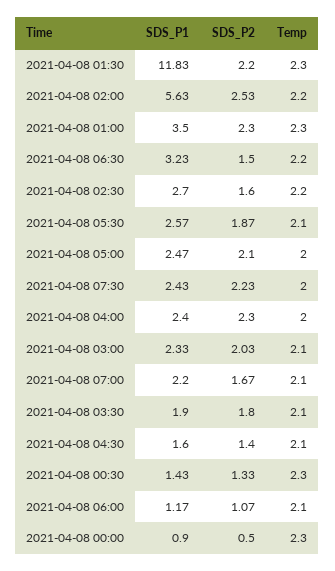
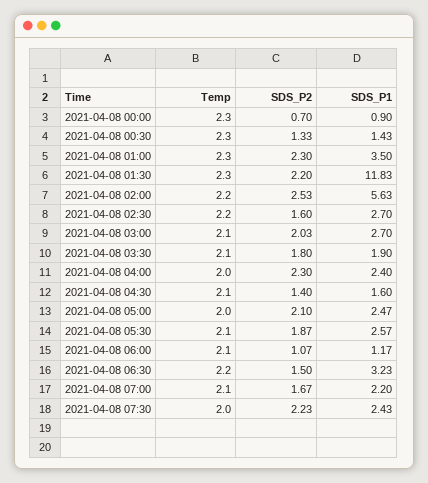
SDS_P1, 2021-04-08 03:00: 2.33 -> 2.7
SDS_P2, 2021-04-08 00:00: 0.5 -> 0.7

